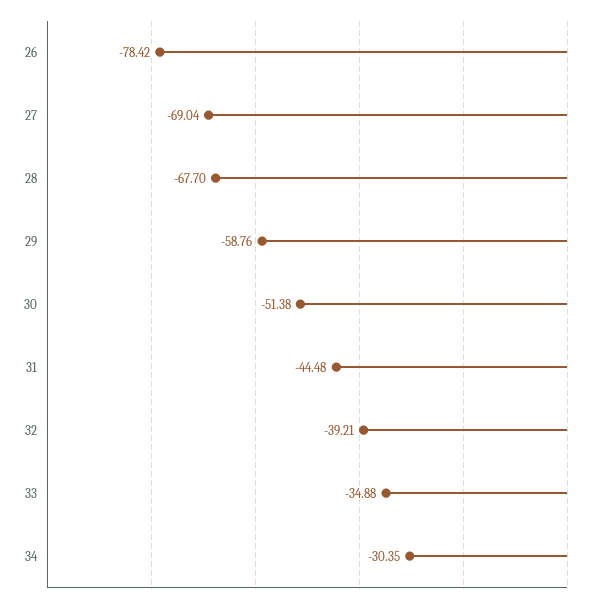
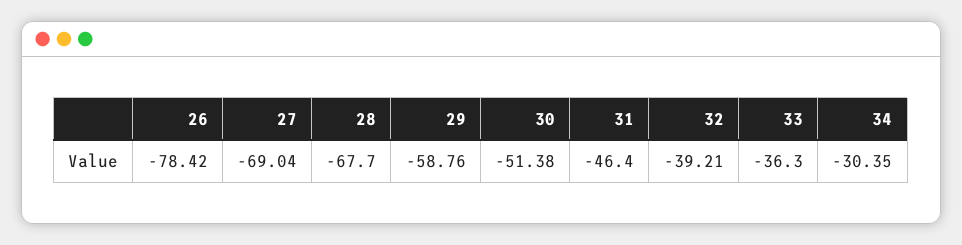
31: -44.48 -> -46.4
33: -34.88 -> -36.3

